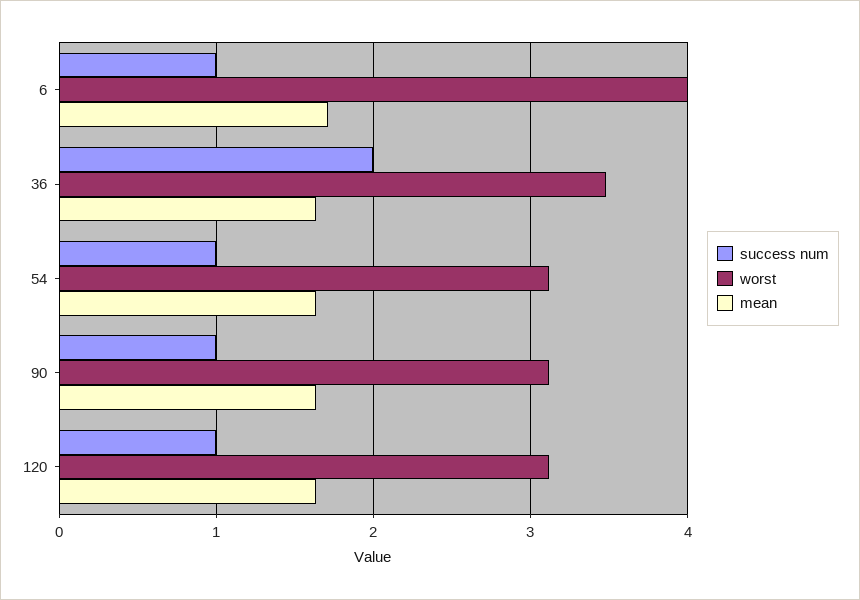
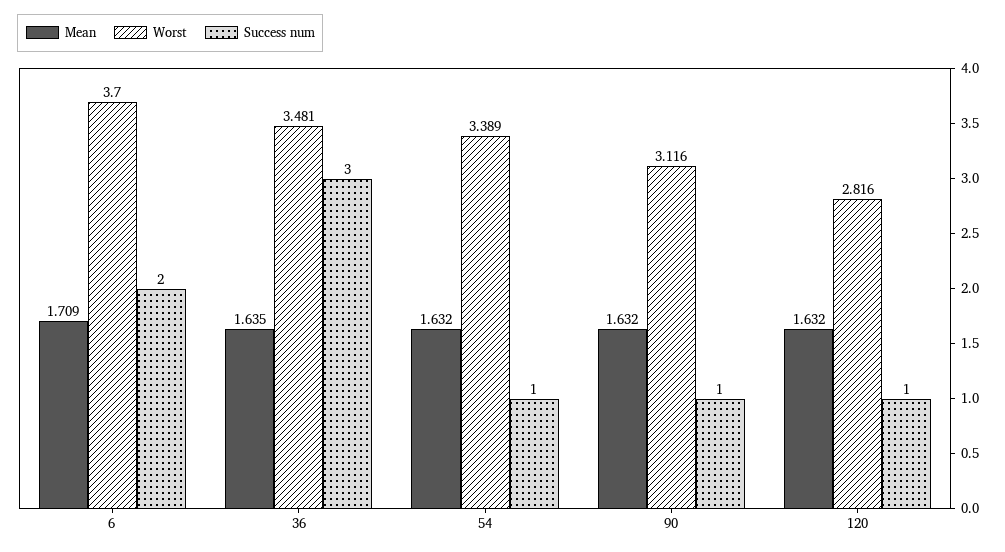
success num, 6: 1 -> 2
worst, 6: 4 -> 3.7
success num, 36: 2 -> 3
worst, 54: 3.1 -> 3.389
worst, 120: 3.1 -> 2.816

